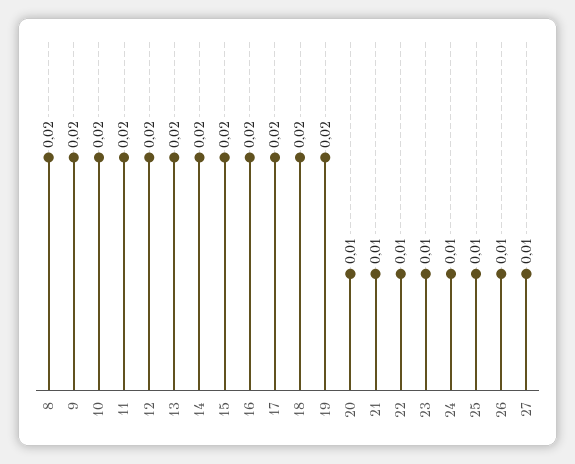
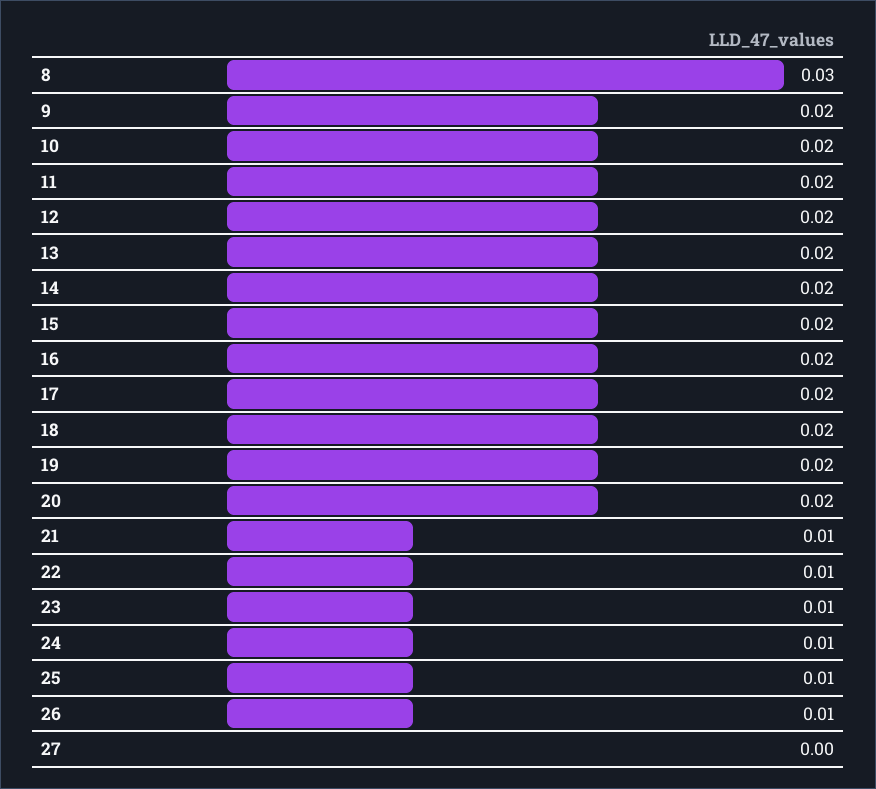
8: 0.02 -> 0.03
20: 0.01 -> 0.02
27: 0.01 -> 0

